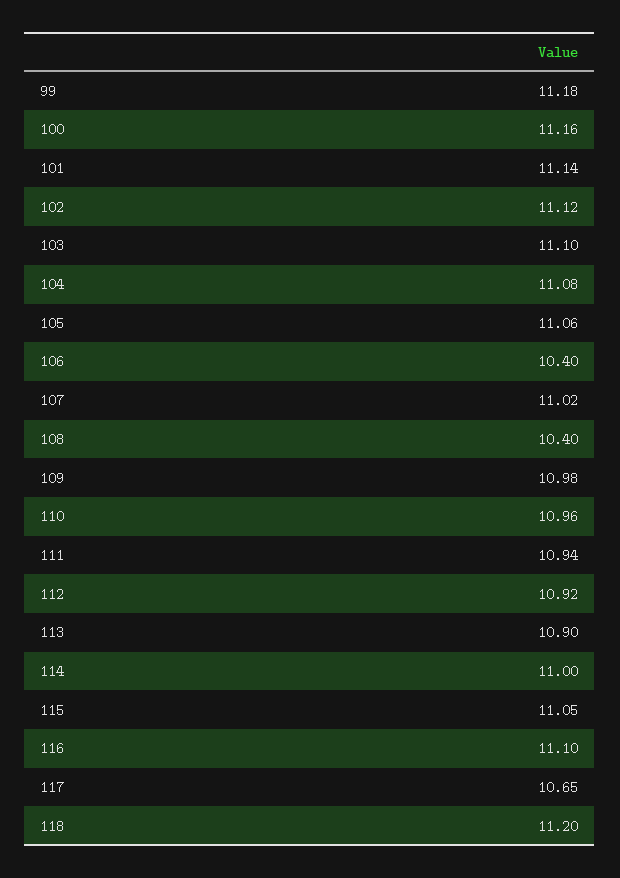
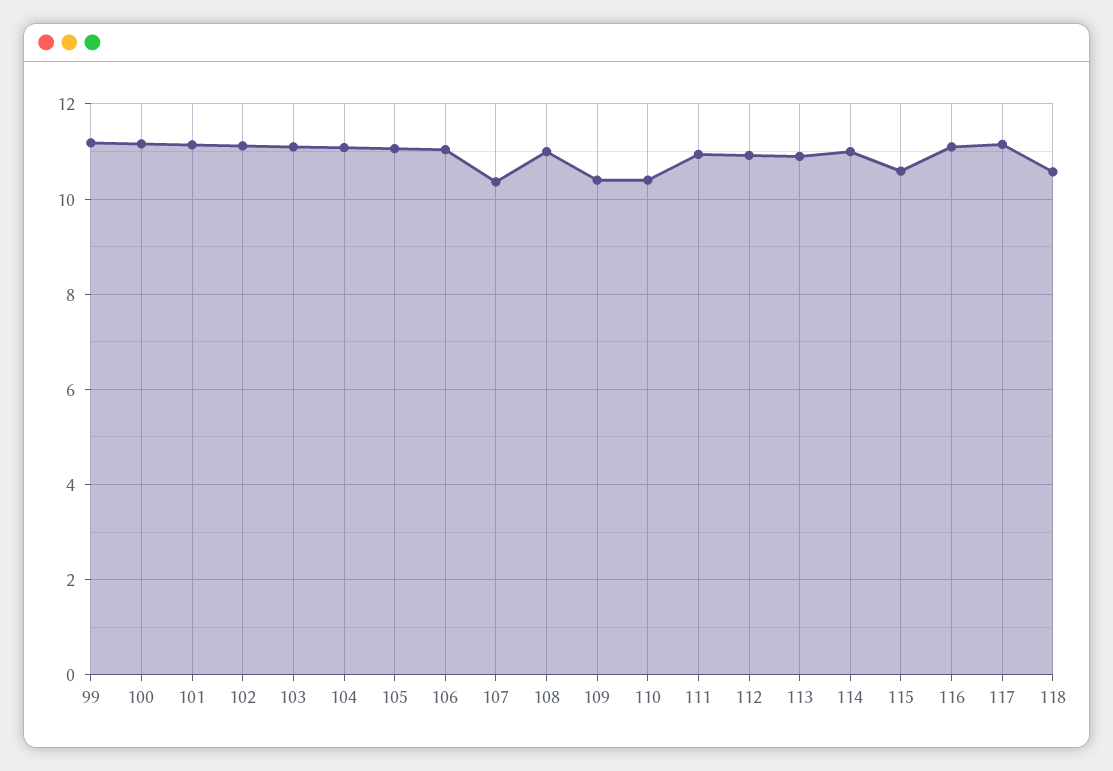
106: 10.4 -> 11
107: 11.02 -> 10.4
108: 10.4 -> 11
109: 10.98 -> 10.4
110: 10.96 -> 10.4
115: 11.05 -> 10.6
117: 10.65 -> 11.2
118: 11.2 -> 10.6

